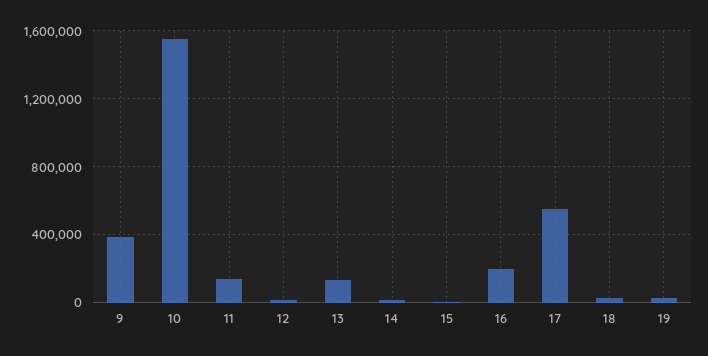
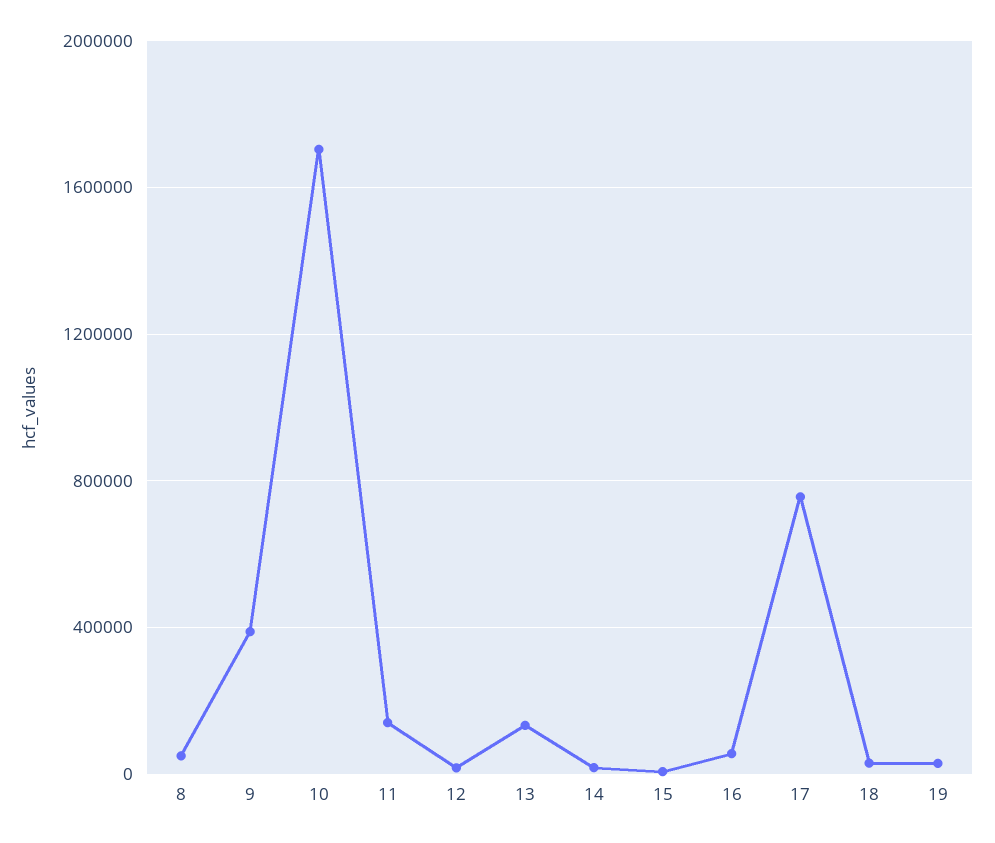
10: 1550000 -> 1700000
16: 200000 -> 50000
17: 550000 -> 750000
8: none -> 50000

